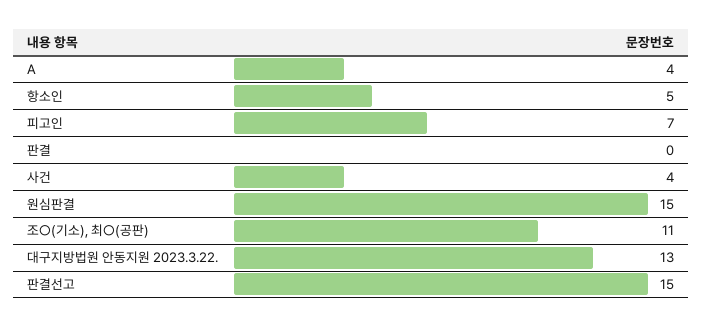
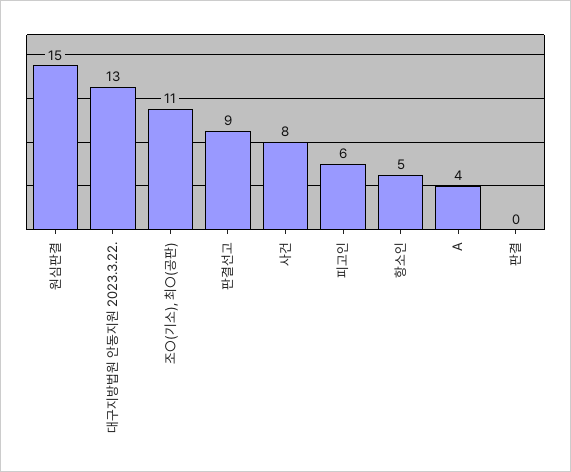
피고인: 7 -> 6
사건: 4 -> 8
판결선고: 15 -> 9

